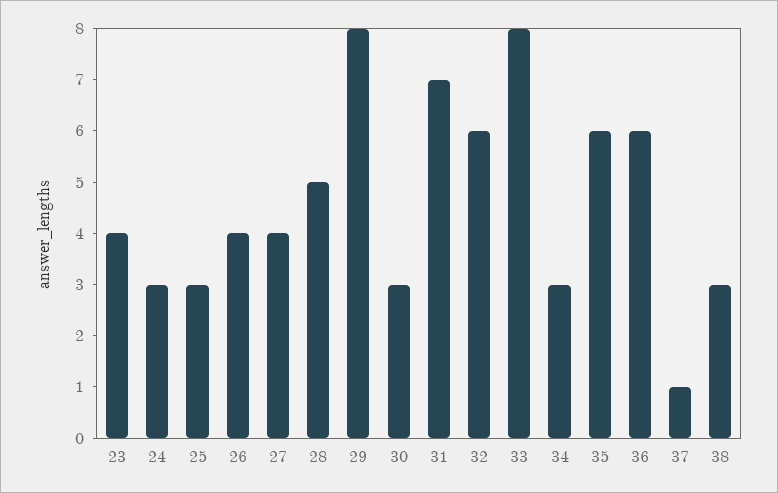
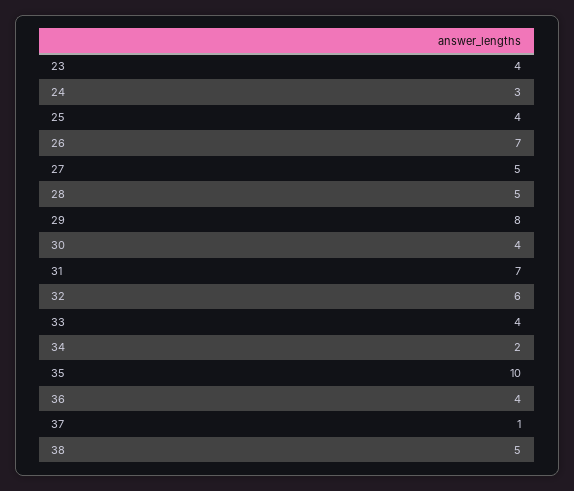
25: 3 -> 4
26: 4 -> 7
27: 4 -> 5
30: 3 -> 4
33: 8 -> 4
34: 3 -> 2
35: 6 -> 10
36: 6 -> 4
38: 3 -> 5

